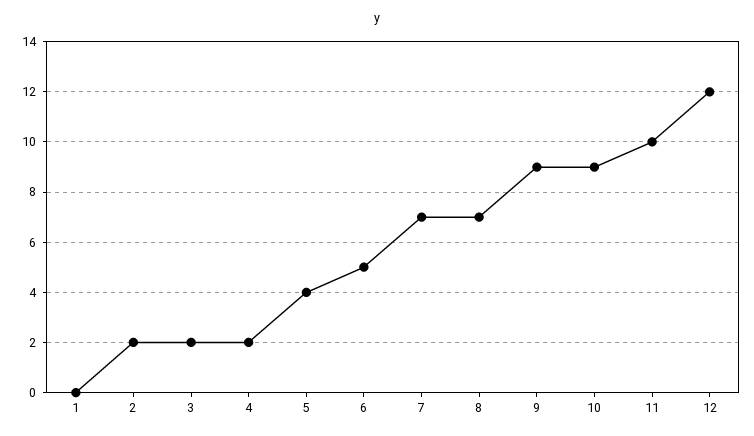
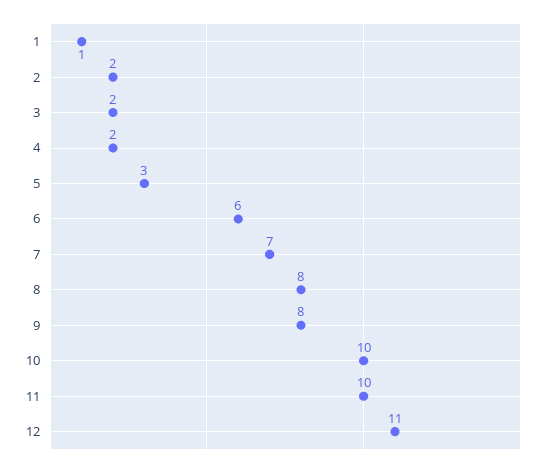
1: 0 -> 1
5: 4 -> 3
6: 5 -> 6
8: 7 -> 8
9: 9 -> 8
10: 9 -> 10
12: 12 -> 11

